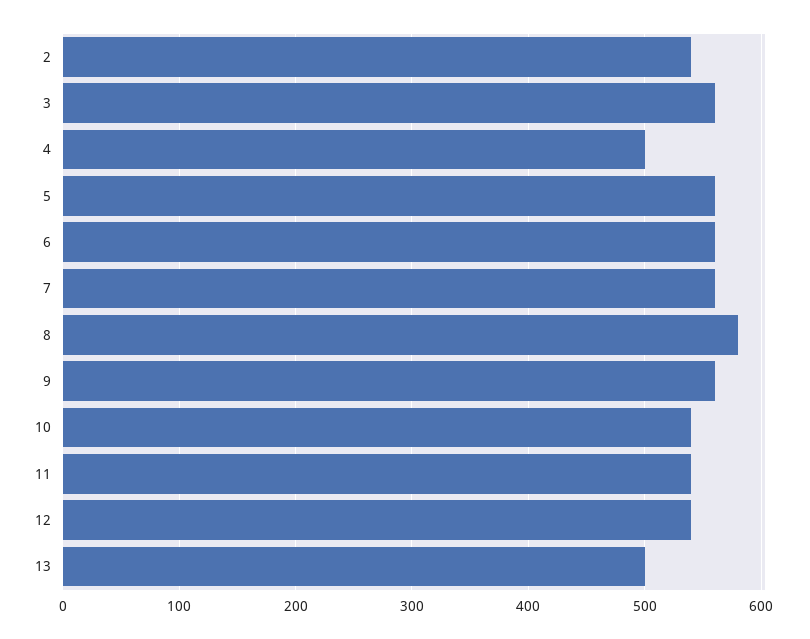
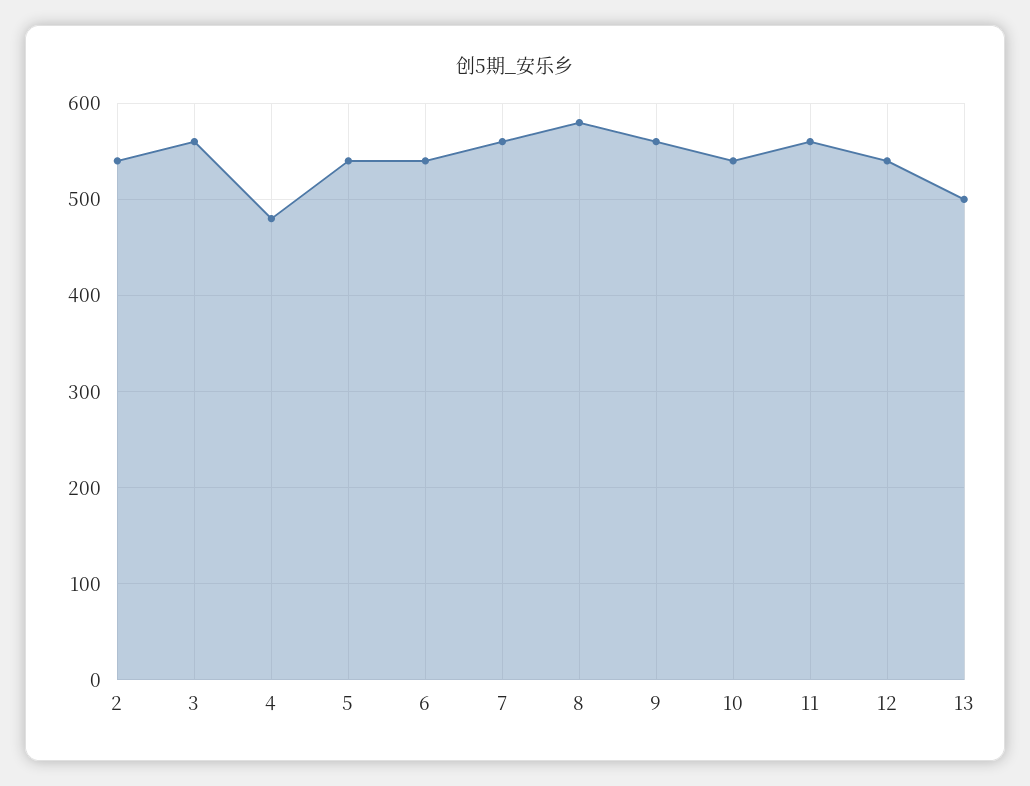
4: 500 -> 480
5: 560 -> 540
6: 560 -> 540
11: 540 -> 560

